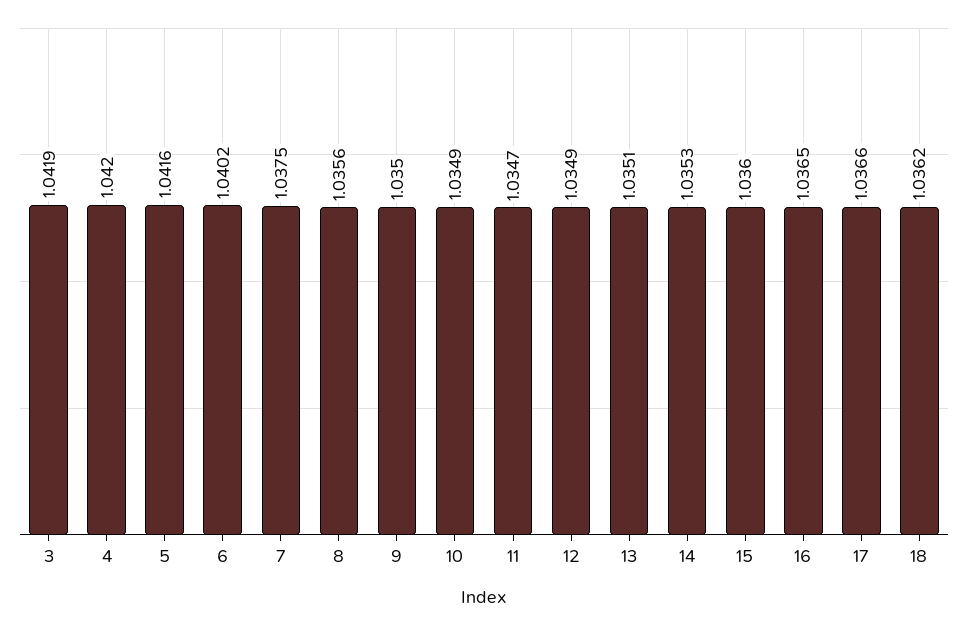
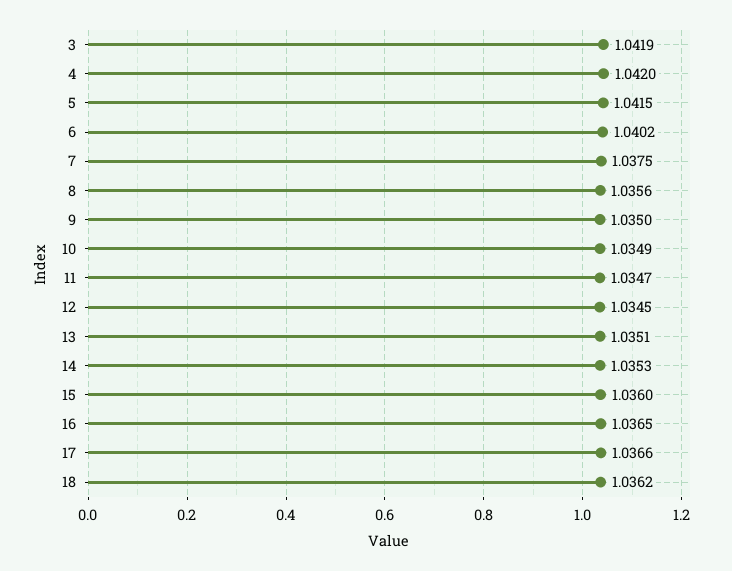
5: 1.0416 -> 1.0415
12: 1.0349 -> 1.0345

